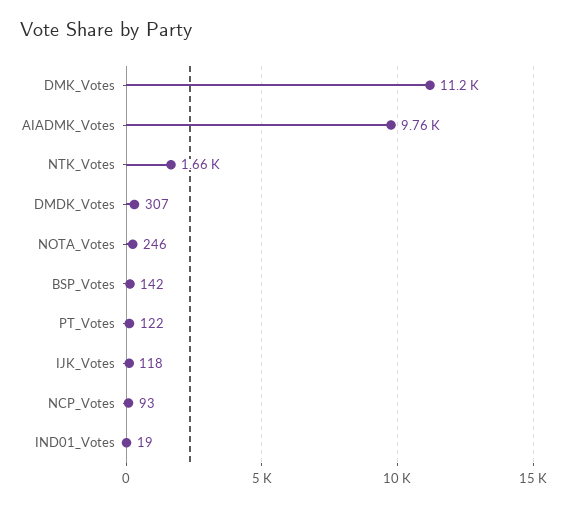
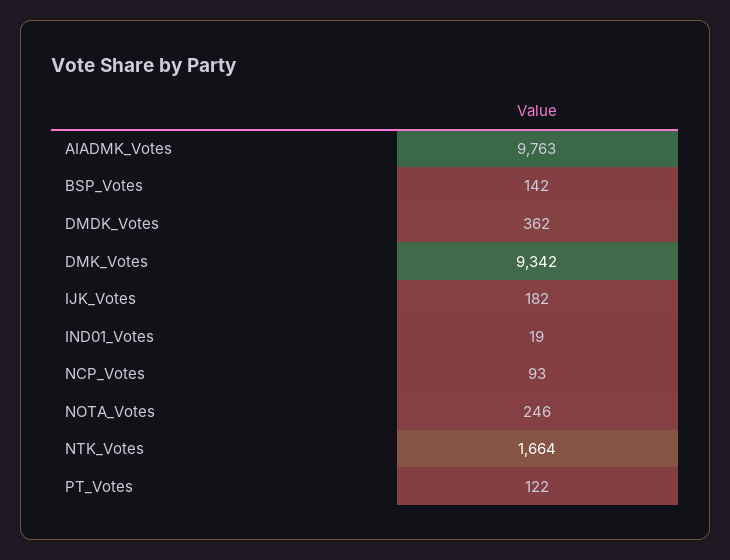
DMK_Votes: 11200 -> 9342
DMDK_Votes: 307 -> 362
IJK_Votes: 118 -> 182

